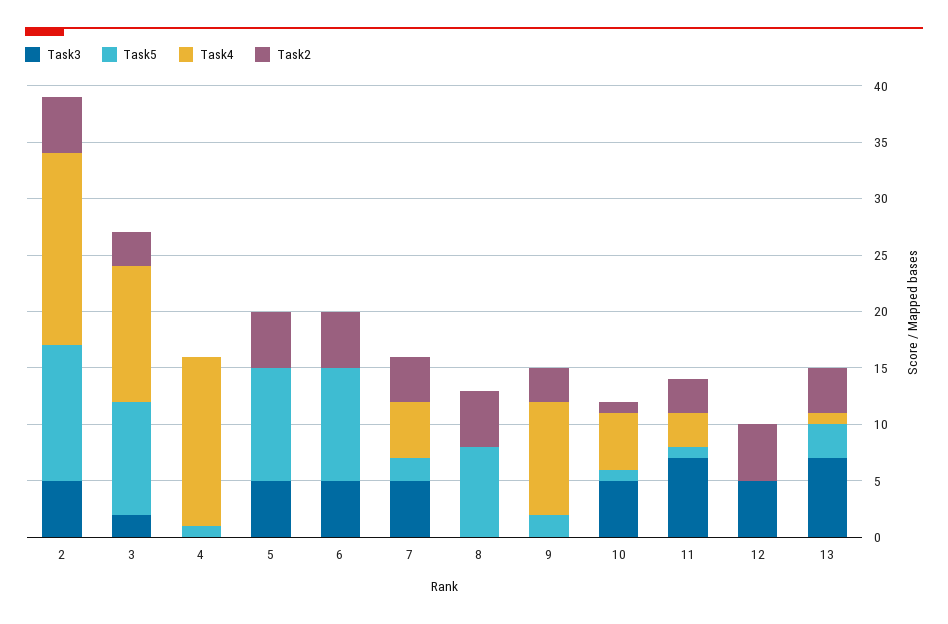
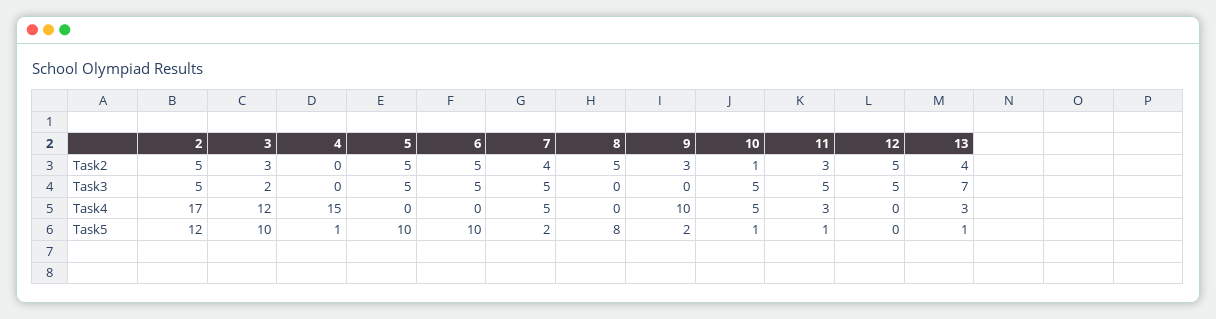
Task3, 11: 7 -> 5
Task5, 13: 3 -> 1
Task4, 13: 1 -> 3

